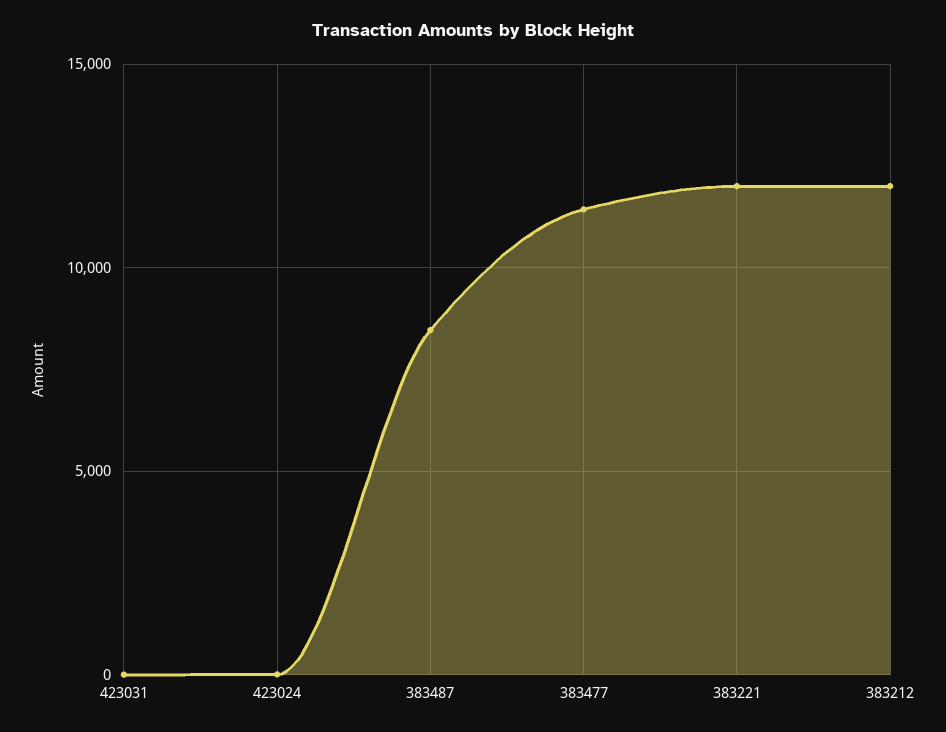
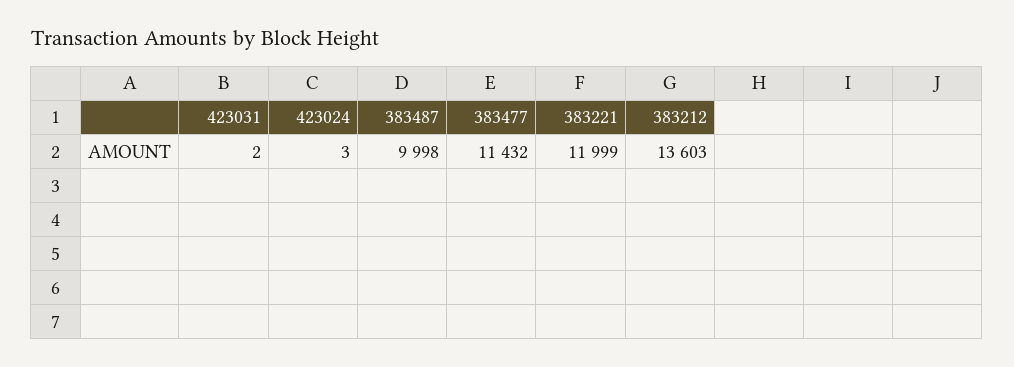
383487: 8500 -> 9998
383212: 12000 -> 13603

